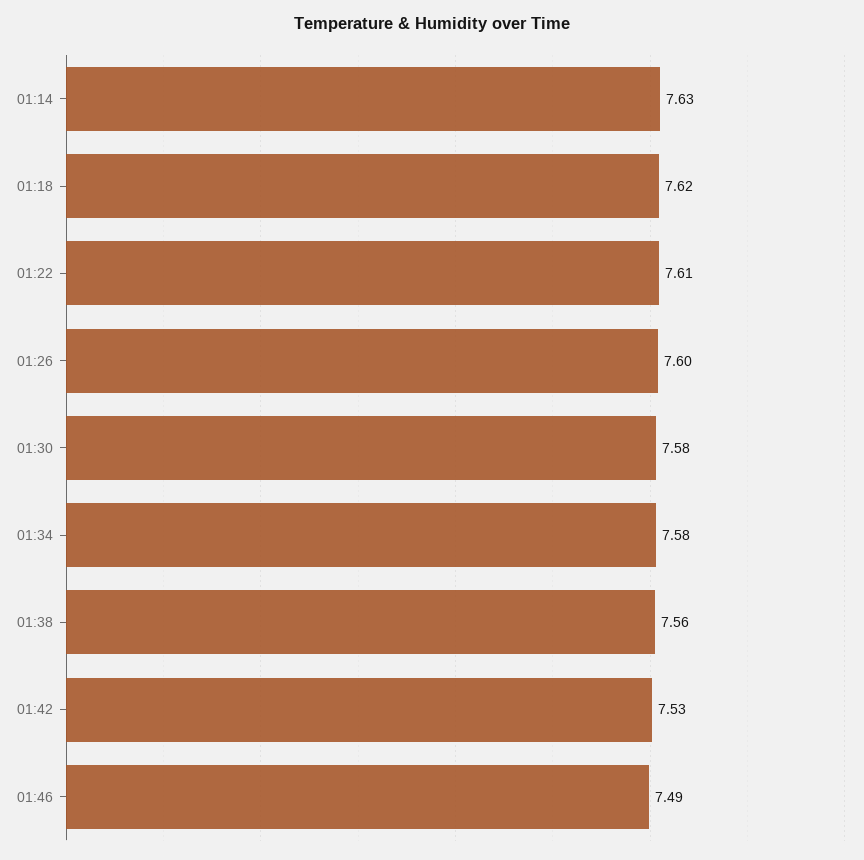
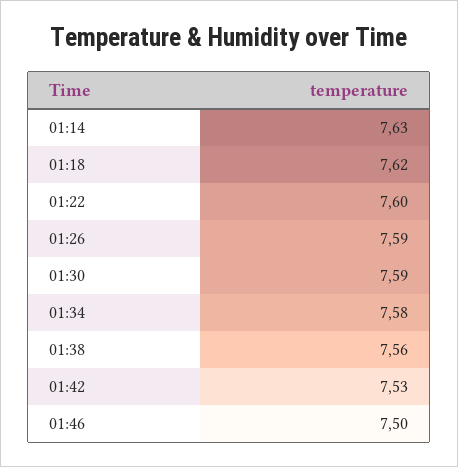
01:22: 7.61 -> 7.6
01:26: 7.6 -> 7.59
01:30: 7.58 -> 7.59
01:46: 7.49 -> 7.5

